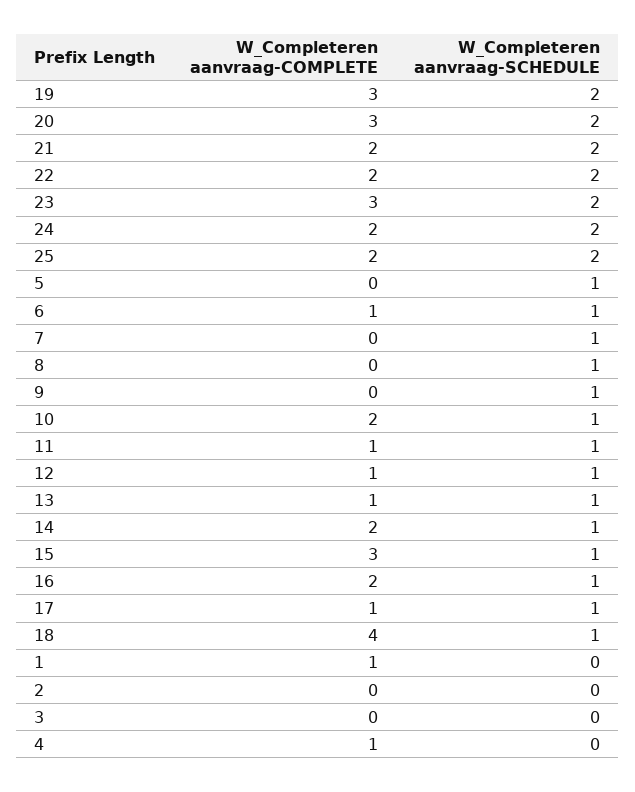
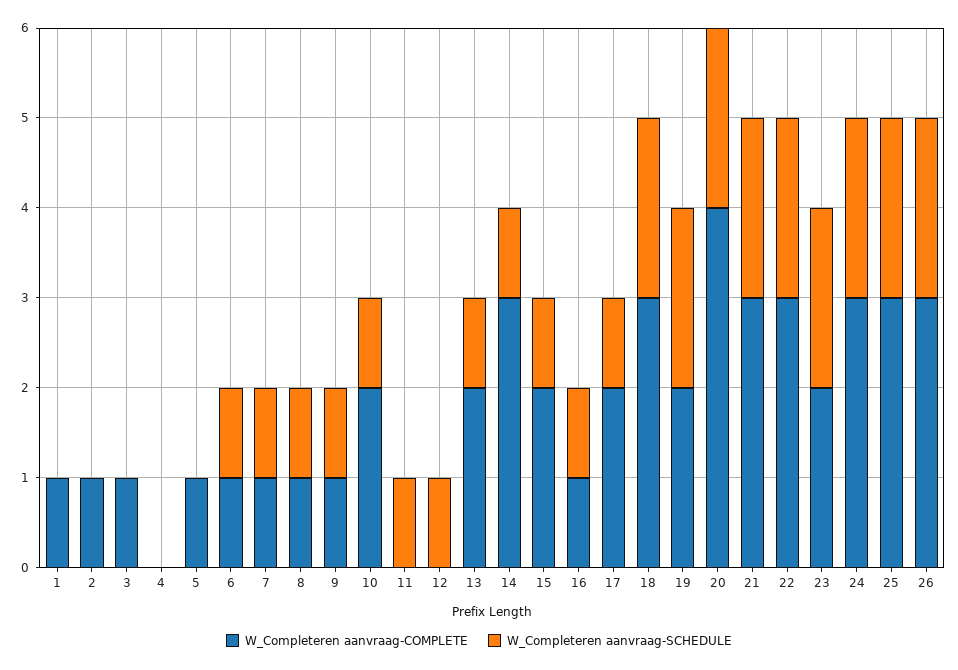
W_Completeren aanvraag-COMPLETE, 19: 3 -> 2
W_Completeren aanvraag-COMPLETE, 20: 3 -> 4
W_Completeren aanvraag-COMPLETE, 21: 2 -> 3
W_Completeren aanvraag-COMPLETE, 22: 2 -> 3
W_Completeren aanvraag-COMPLETE, 23: 3 -> 2
W_Completeren aanvraag-COMPLETE, 24: 2 -> 3
W_Completeren aanvraag-COMPLETE, 25: 2 -> 3
W_Completeren aanvraag-COMPLETE, 5: 0 -> 1
W_Completeren aanvraag-SCHEDULE, 5: 1 -> 0
W_Completeren aanvraag-COMPLETE, 7: 0 -> 1
W_Completeren aanvraag-COMPLETE, 8: 0 -> 1
W_Completeren aanvraag-COMPLETE, 9: 0 -> 1
W_Completeren aanvraag-COMPLETE, 11: 1 -> 0
W_Completeren aanvraag-COMPLETE, 12: 1 -> 0
W_Completeren aanvraag-COMPLETE, 13: 1 -> 2
W_Completeren aanvraag-COMPLETE, 14: 2 -> 3
W_Completeren aanvraag-COMPLETE, 15: 3 -> 2
W_Completeren aanvraag-COMPLETE, 16: 2 -> 1
W_Completeren aanvraag-COMPLETE, 17: 1 -> 2
W_Completeren aanvraag-COMPLETE, 18: 4 -> 3
W_Completeren aanvraag-SCHEDULE, 18: 1 -> 2
W_Completeren aanvraag-COMPLETE, 2: 0 -> 1
W_Completeren aanvraag-COMPLETE, 3: 0 -> 1
W_Completeren aanvraag-COMPLETE, 4: 1 -> 0
W_Completeren aanvraag-COMPLETE, 26: none -> 3
W_Completeren aanvraag-SCHEDULE, 26: none -> 2

